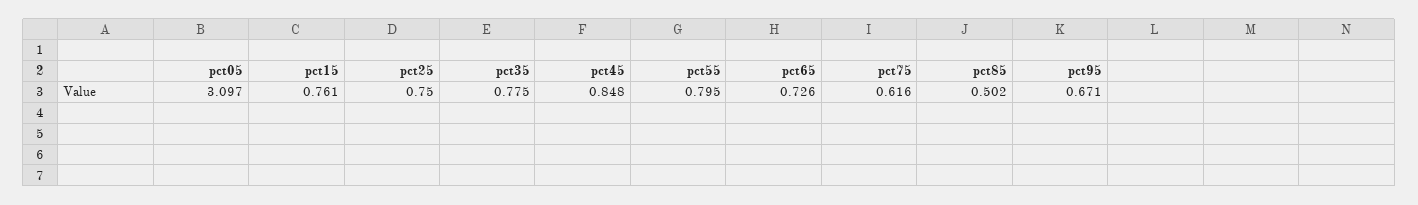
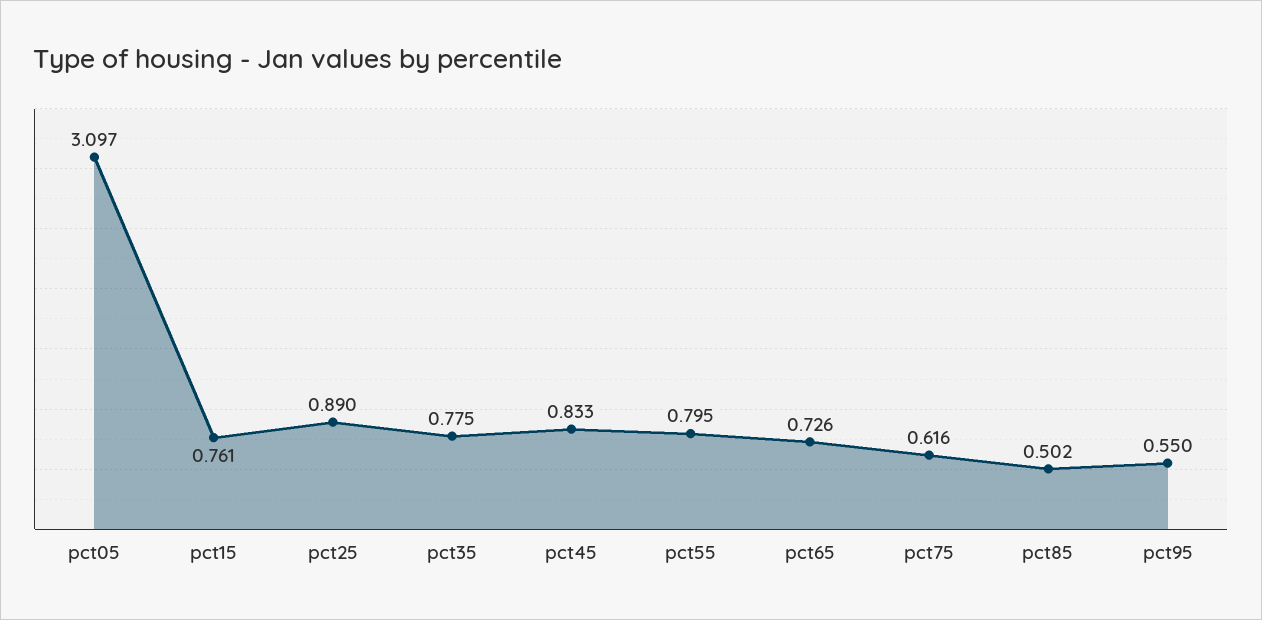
pct25: 0.75 -> 0.89
pct45: 0.848 -> 0.833
pct95: 0.671 -> 0.55

